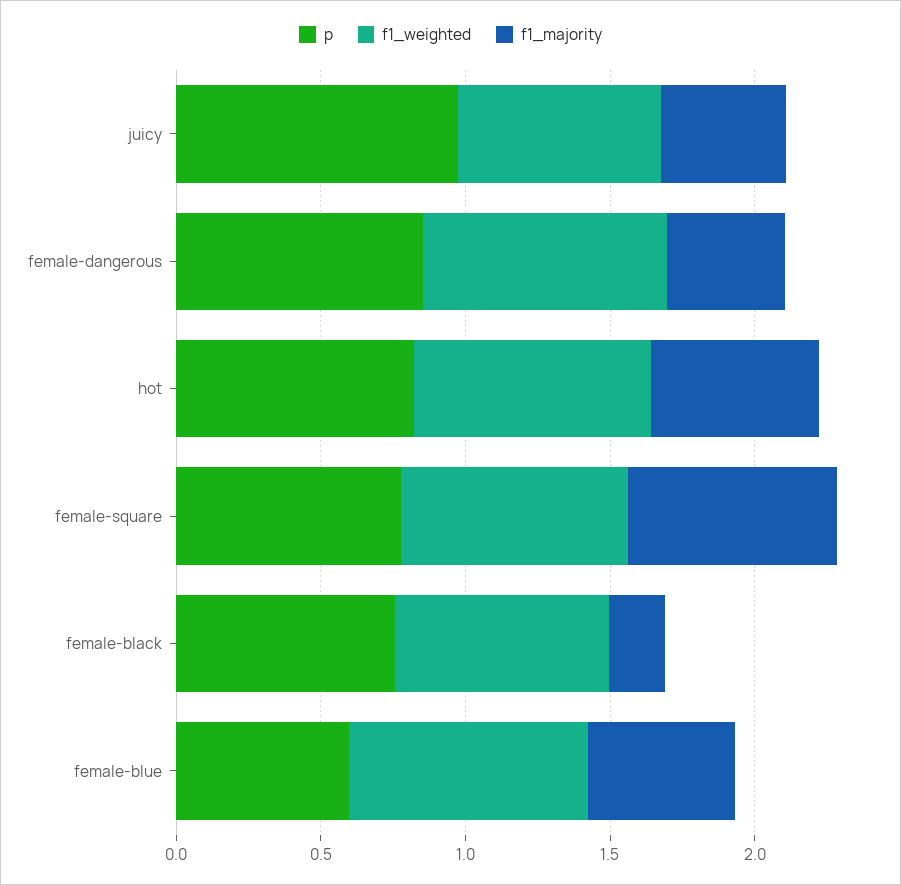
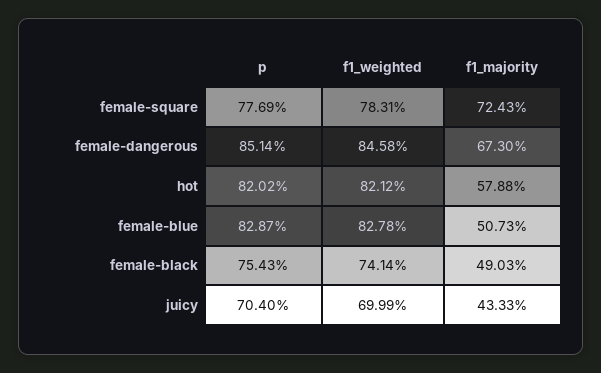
p, juicy: 1 -> 0.704
f1_majority, female-dangerous: 0.4 -> 0.673
f1_majority, female-black: 0.2 -> 0.4903
p, female-blue: 0.6 -> 0.8287

